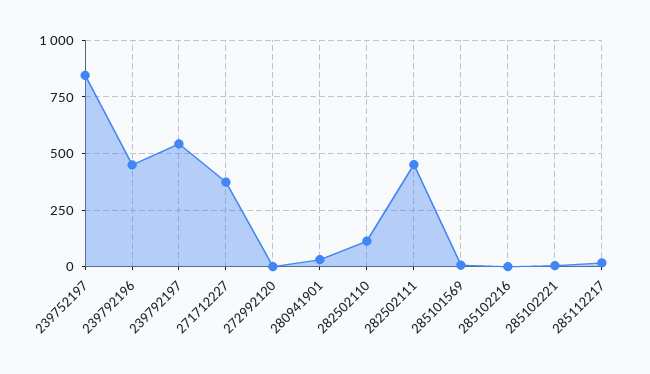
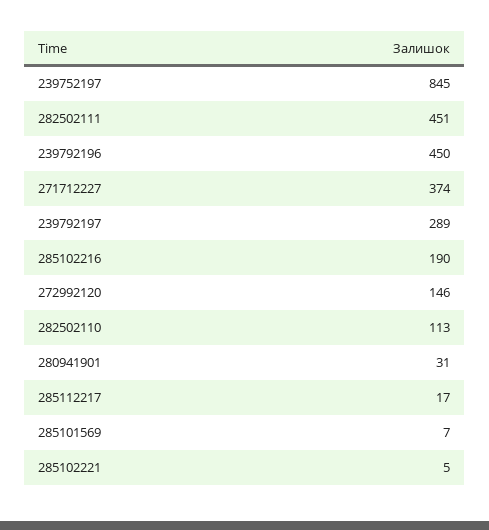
239792197: 550 -> 289
272992120: 0 -> 146
285102216: 0 -> 190

